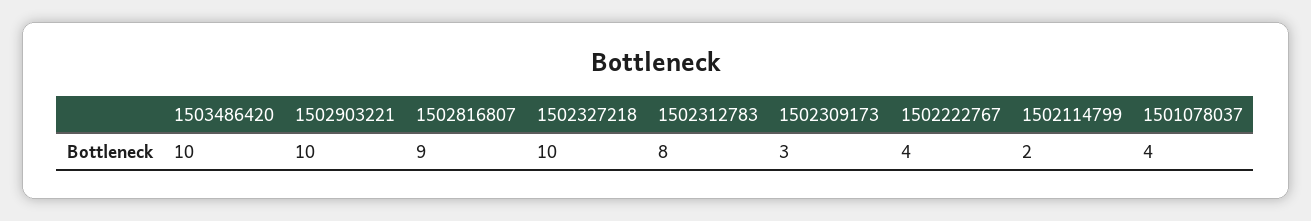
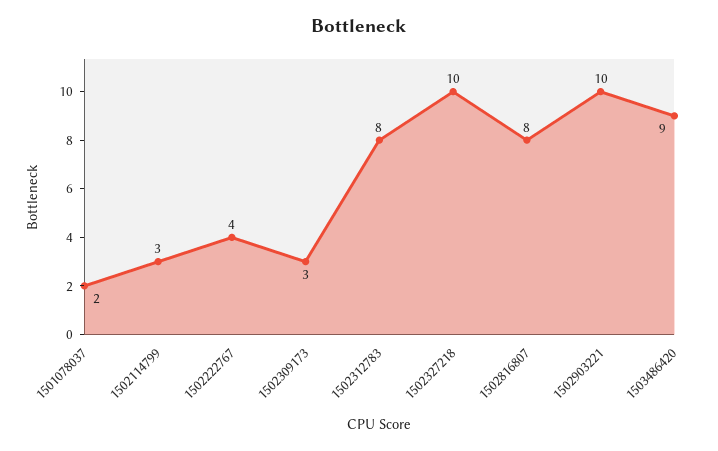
1503486420: 10 -> 9
1502816807: 9 -> 8
1502114799: 2 -> 3
1501078037: 4 -> 2

